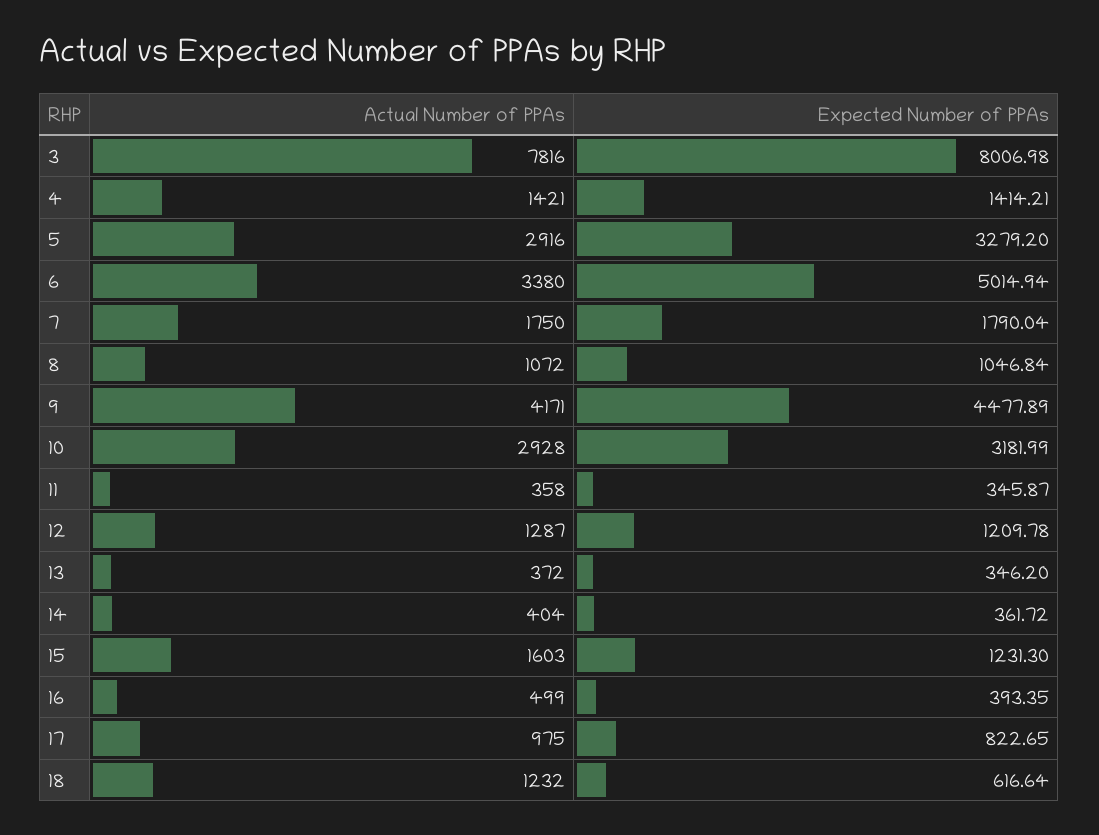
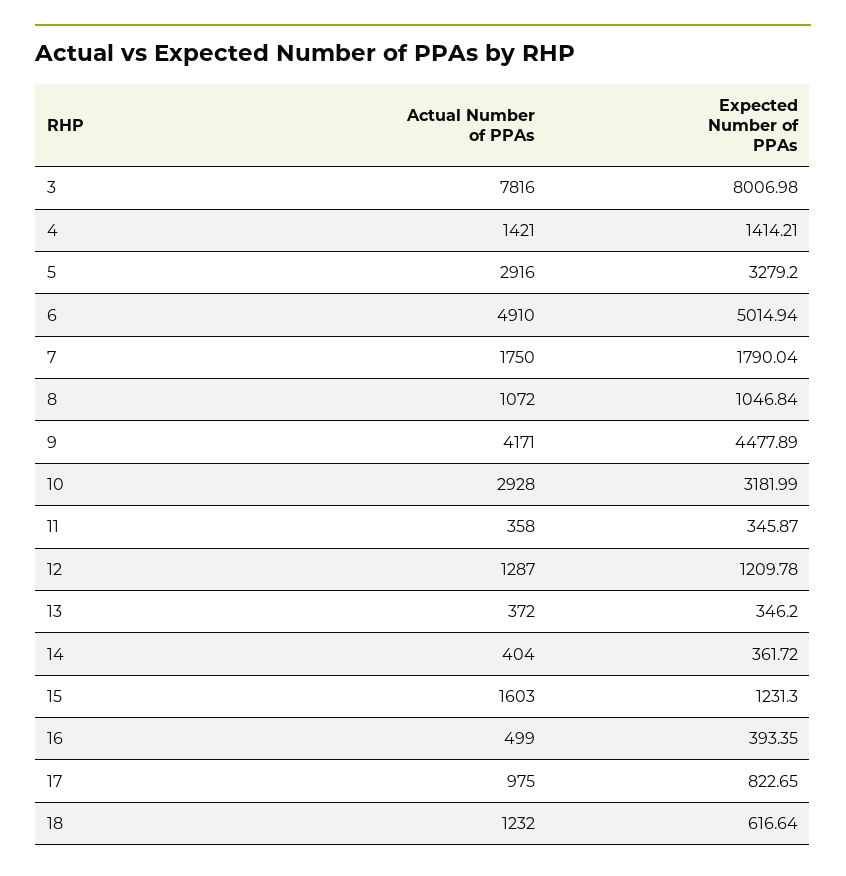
Actual Number of PPAs, 6: 3380 -> 4910

